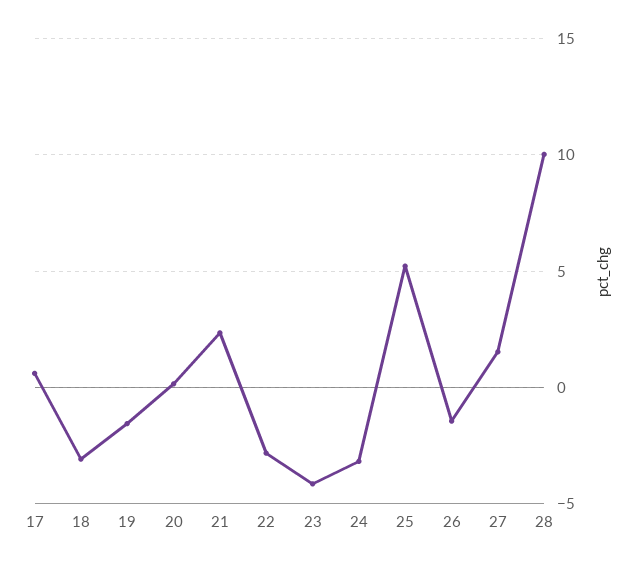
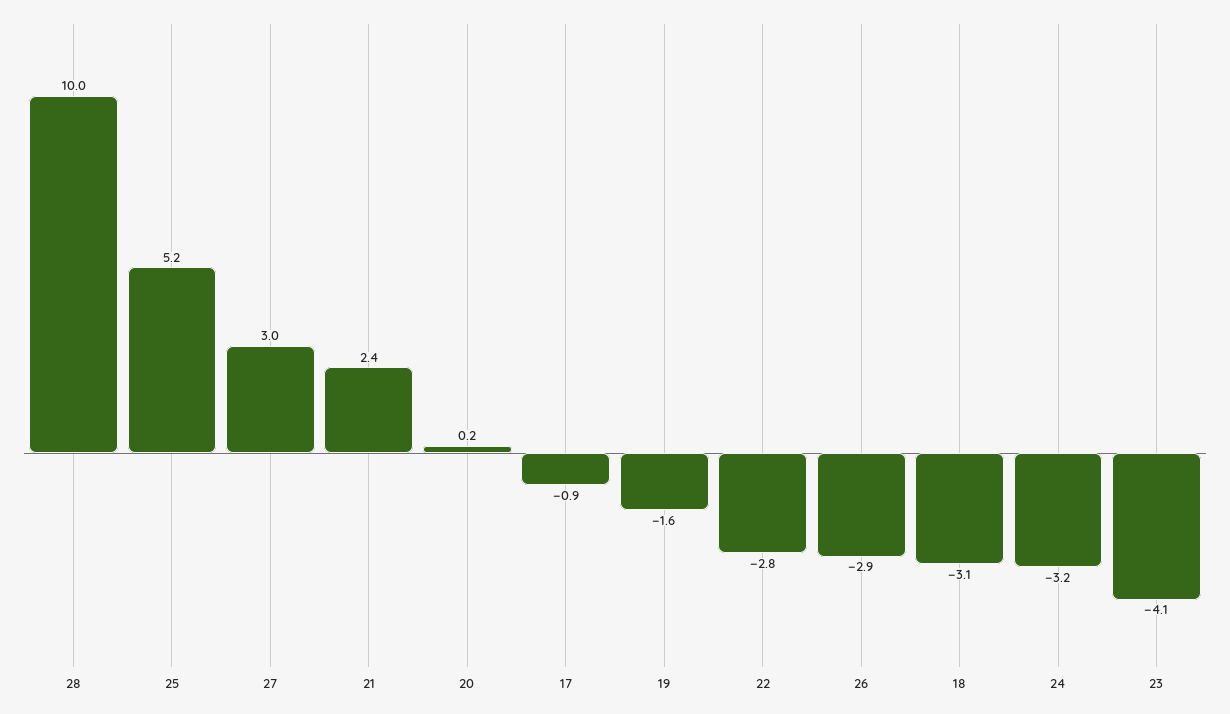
17: 0.5 -> -0.9
26: -1.5 -> -2.9
27: 1.5 -> 3

